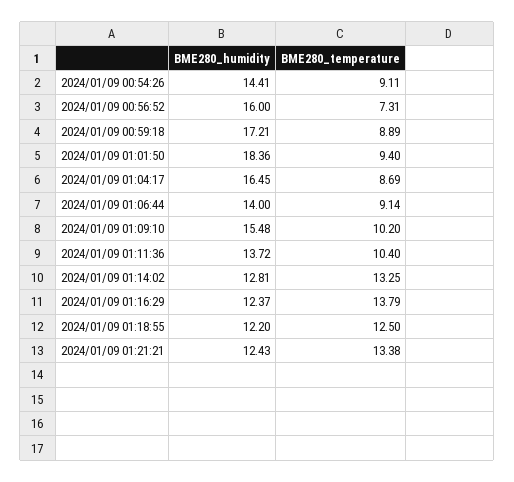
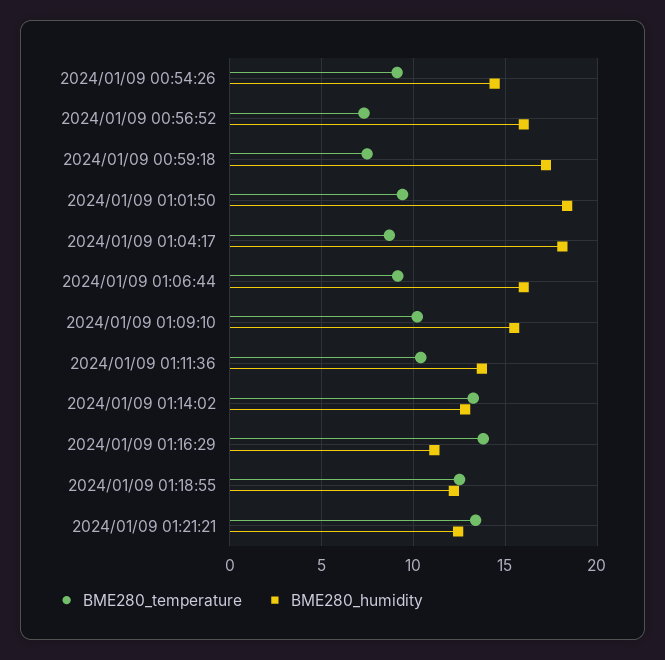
BME280_temperature, 2024/01/09 00:59:18: 8.89 -> 7.5
BME280_humidity, 2024/01/09 01:04:17: 16.45 -> 18
BME280_humidity, 2024/01/09 01:06:44: 14 -> 16
BME280_humidity, 2024/01/09 01:16:29: 12.37 -> 11

